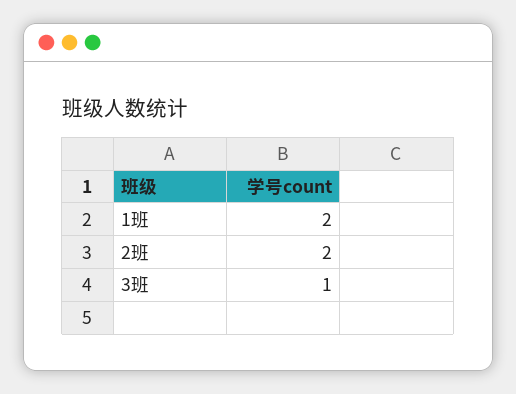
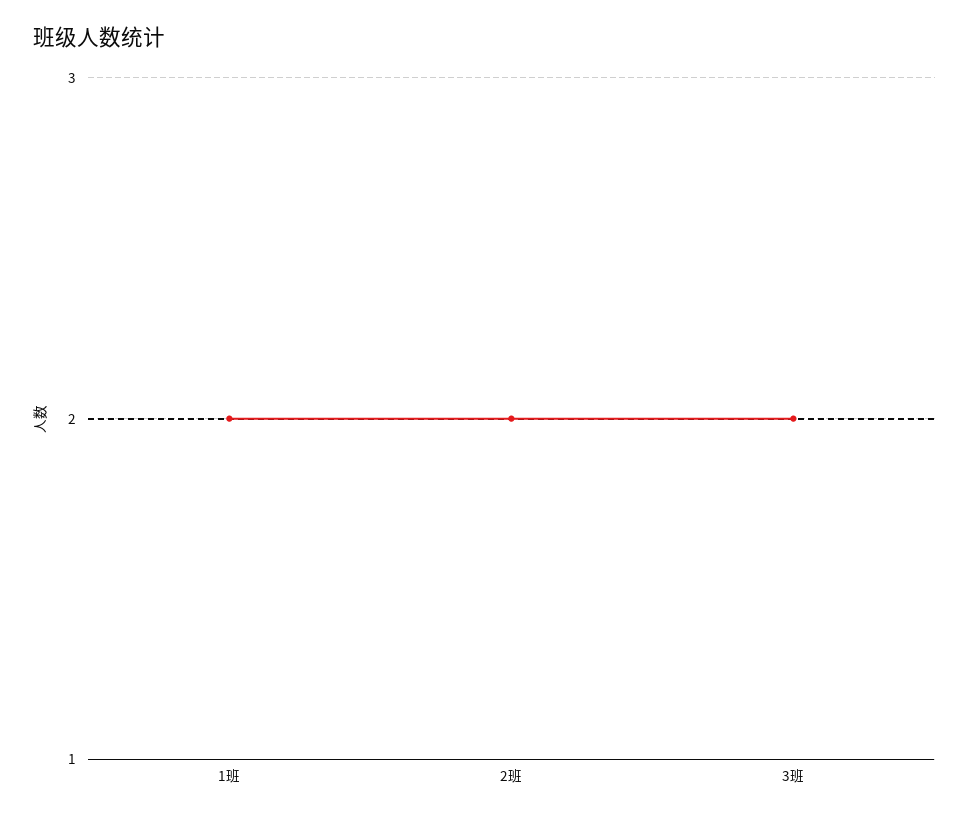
3班: 1 -> 2

